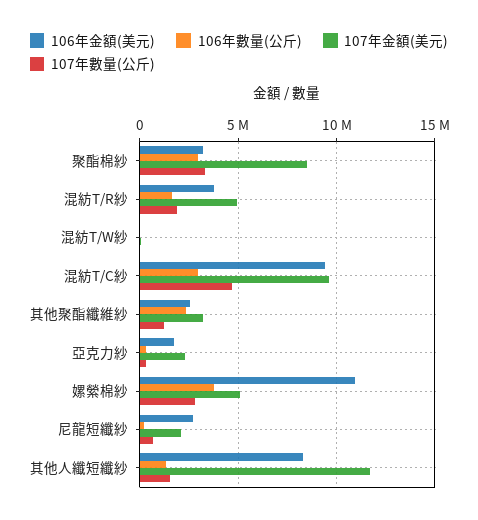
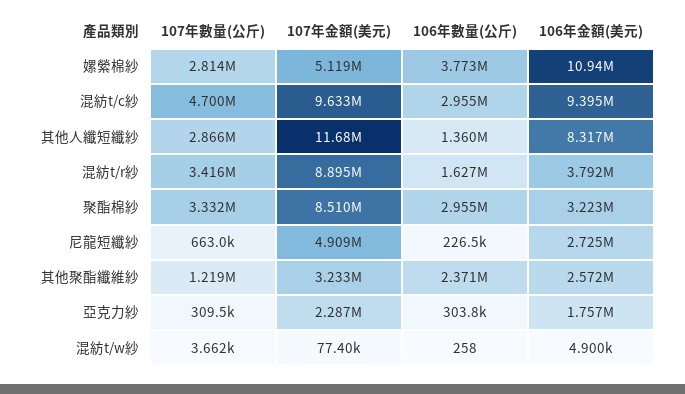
107年金額(美元), 混紡T/R紗: 5000000 -> 8895000
107年數量(公斤), 混紡T/R紗: 2000000 -> 3416000
107年金額(美元), 尼龍短纖紗: 2000000 -> 4909000
107年數量(公斤), 其他人纖短纖紗: 1500000 -> 2866000

